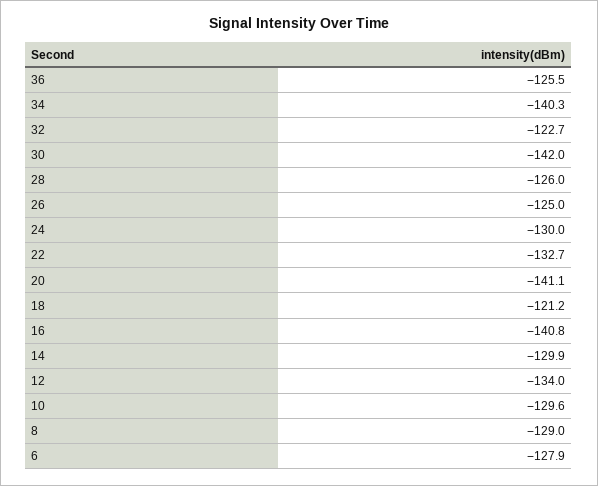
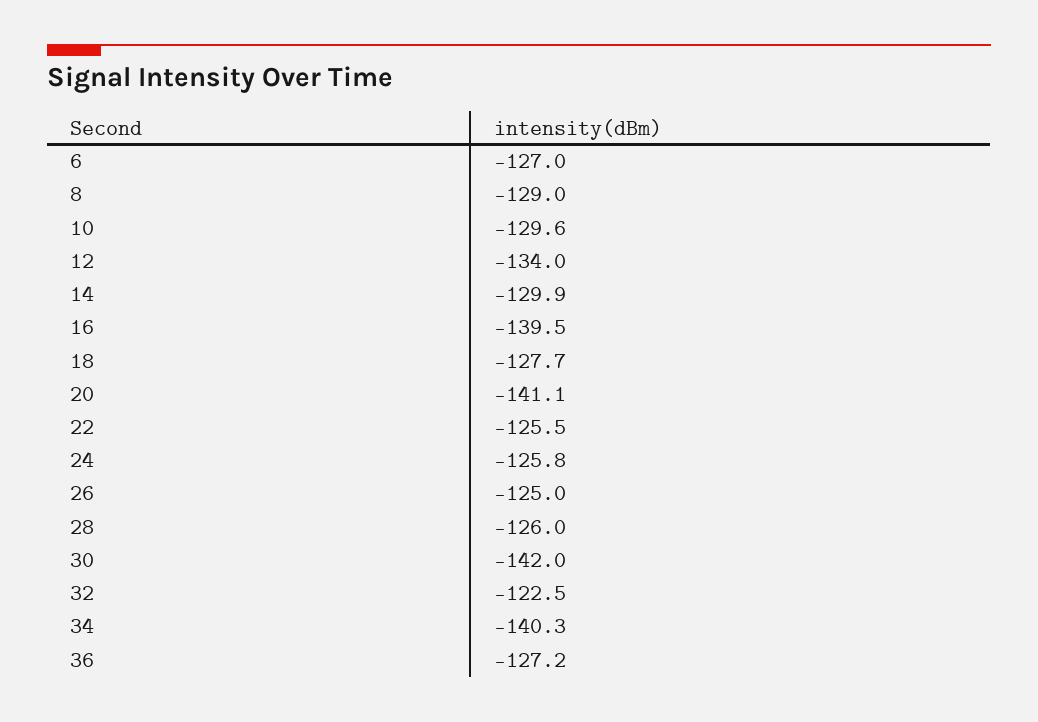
36: -125.5 -> -127.2
32: -122.7 -> -122.5
24: -130 -> -125.8
22: -132.7 -> -125.5
18: -121.2 -> -127.7
16: -140.8 -> -139.5
6: -127.9 -> -127

